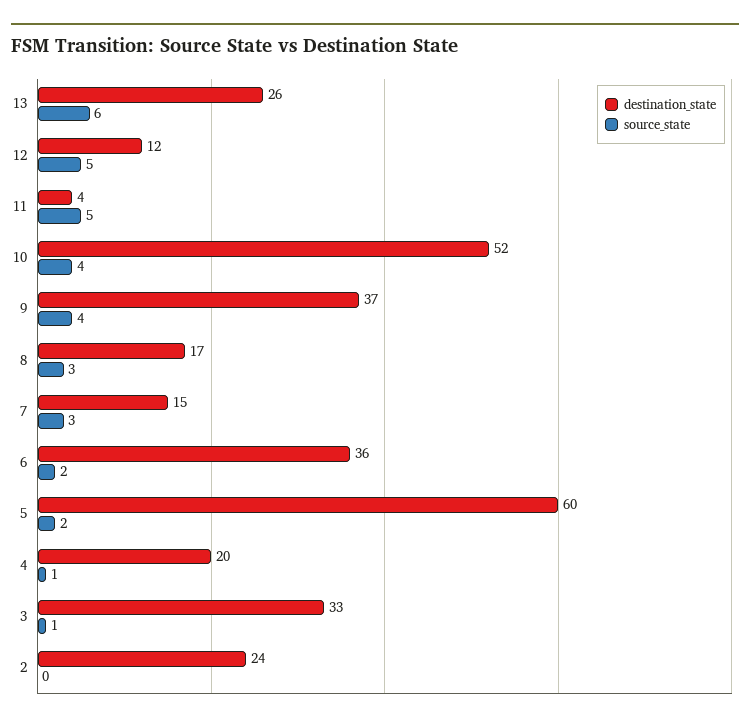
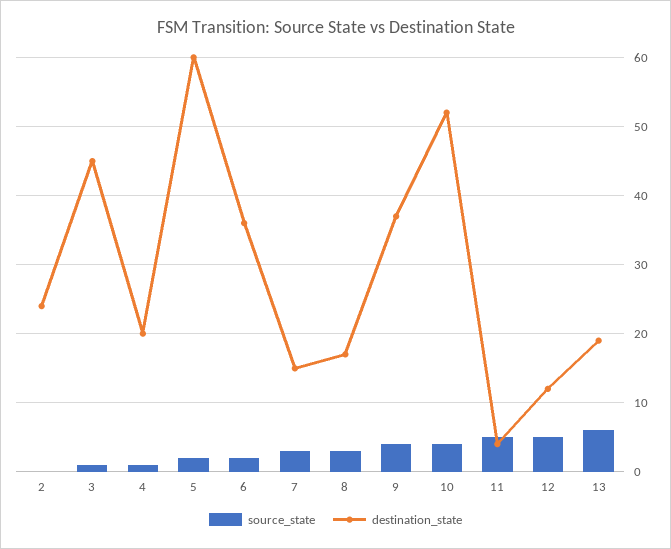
destination_state, 13: 26 -> 19
destination_state, 3: 33 -> 45

